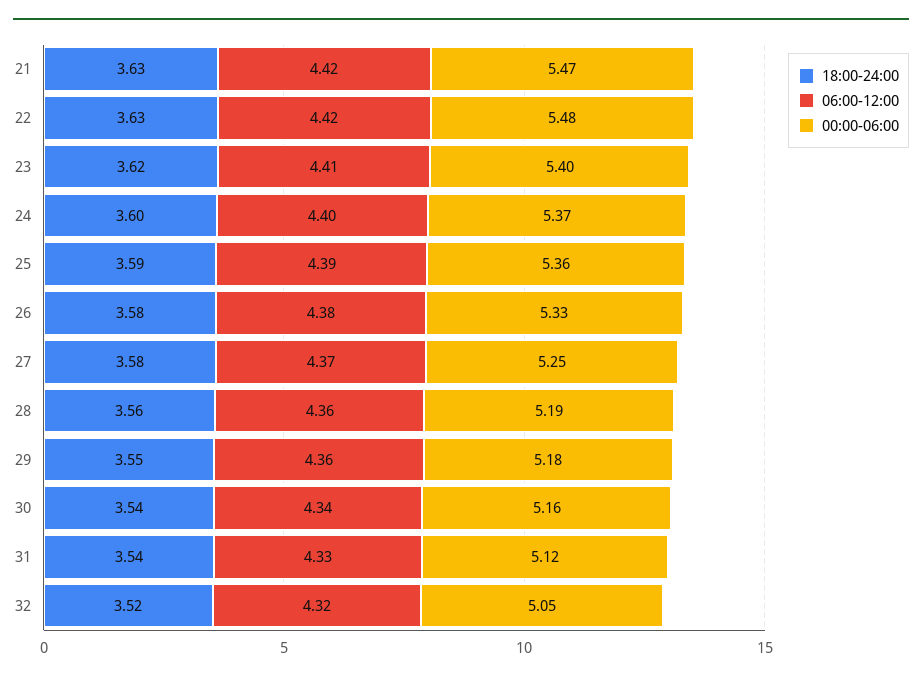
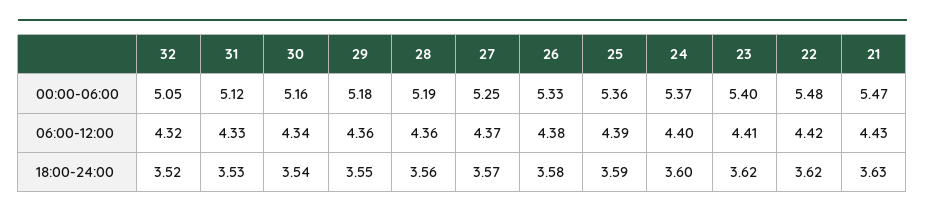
06:00-12:00, 21: 4.42 -> 4.43
18:00-24:00, 22: 3.63 -> 3.62
18:00-24:00, 27: 3.58 -> 3.57
18:00-24:00, 31: 3.54 -> 3.53

